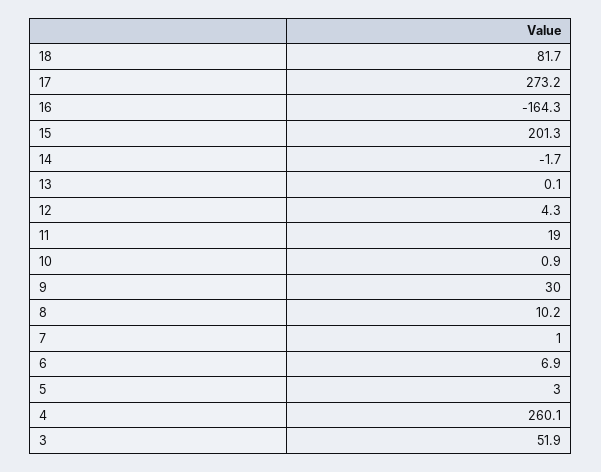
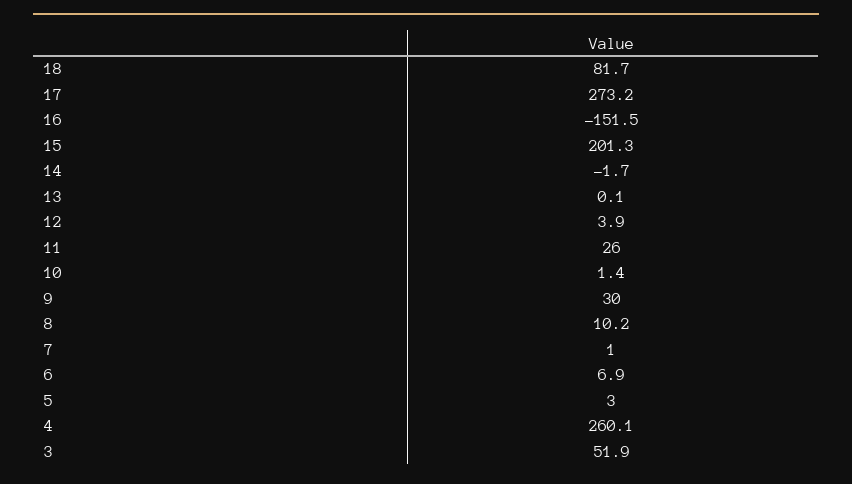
16: -164.3 -> -151.5
12: 4.3 -> 3.9
11: 19 -> 26
10: 0.9 -> 1.4

